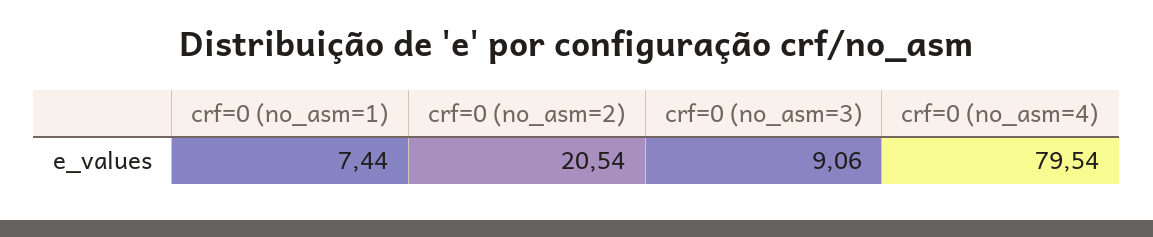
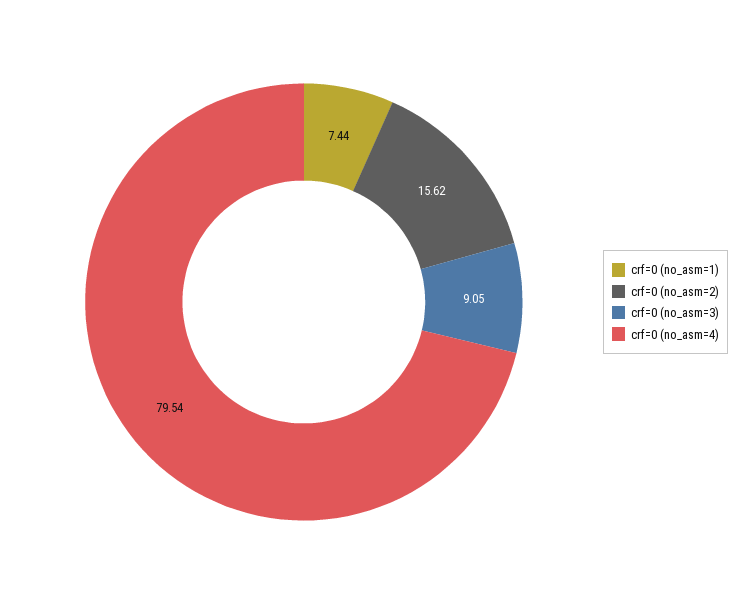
crf=0 (no_asm=2): 20.54 -> 15.62
crf=0 (no_asm=3): 9.06 -> 9.05

